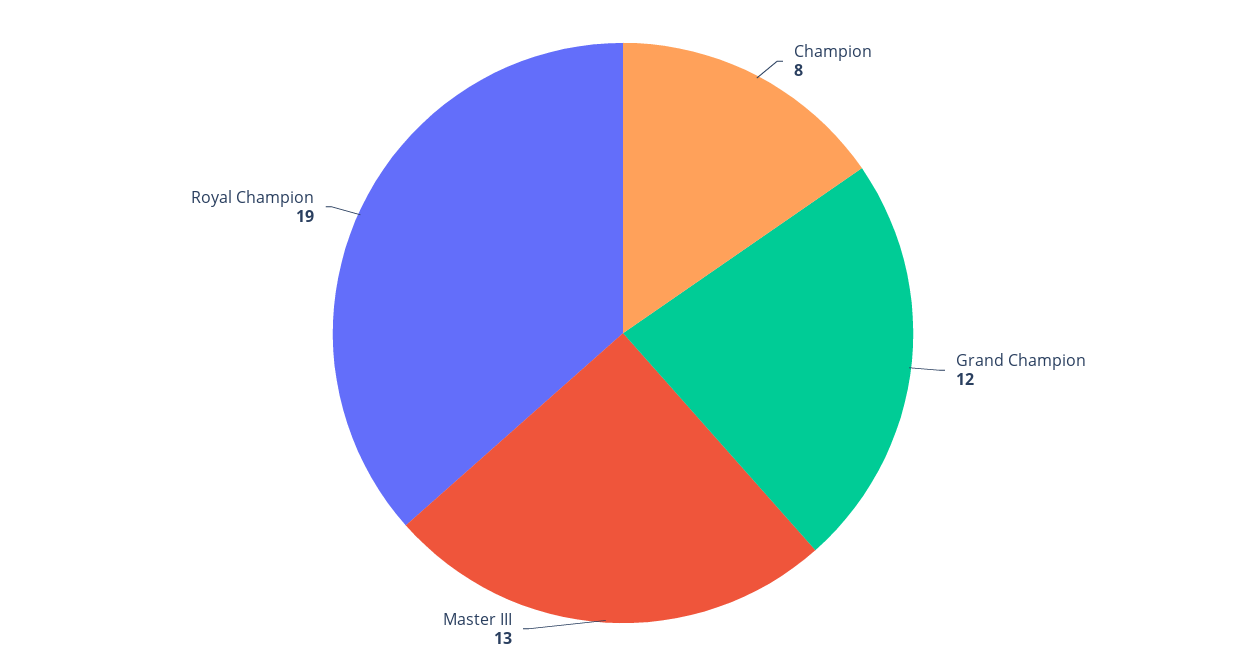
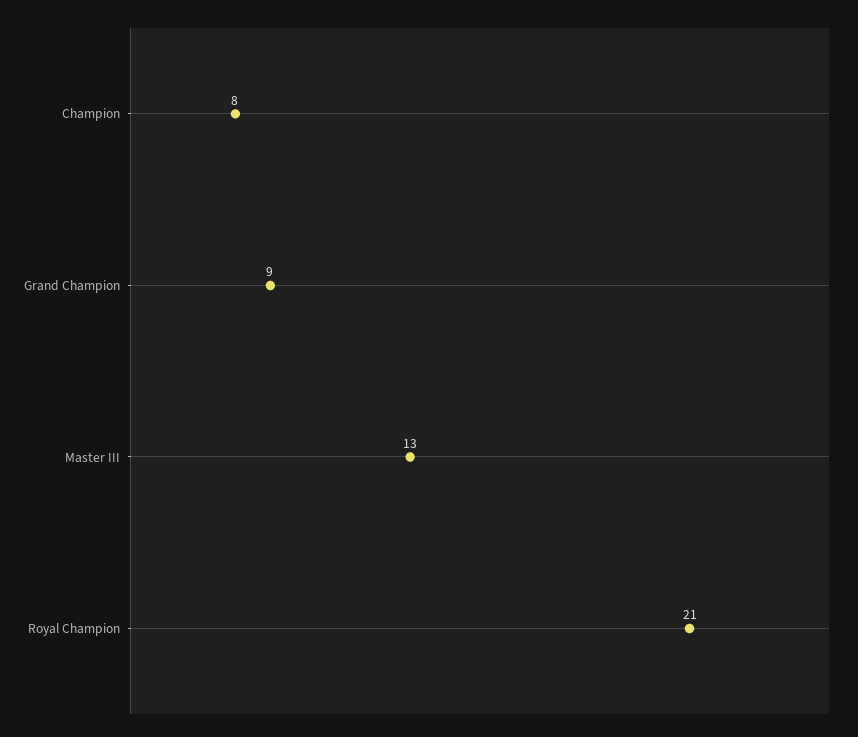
Grand Champion: 12 -> 9
Royal Champion: 19 -> 21

